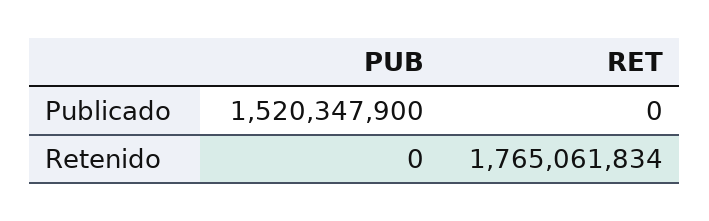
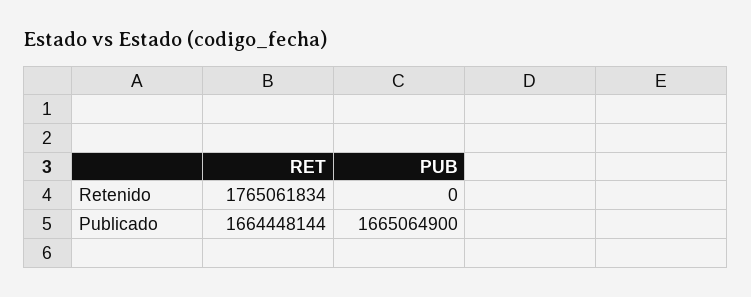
PUB, Publicado: 1520347900 -> 1665064900
RET, Publicado: 0 -> 1664448144

